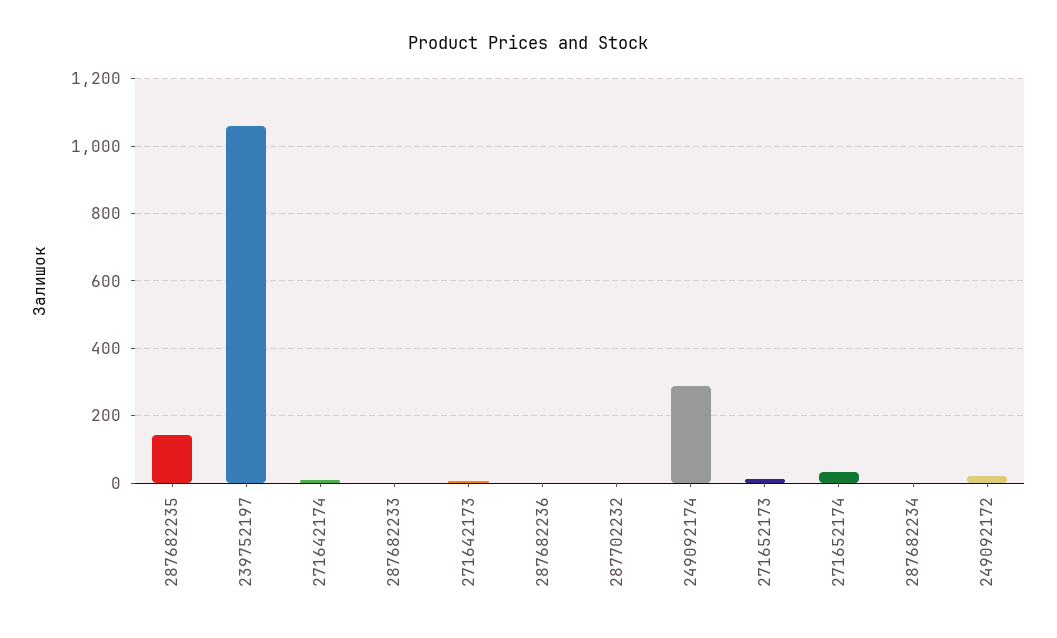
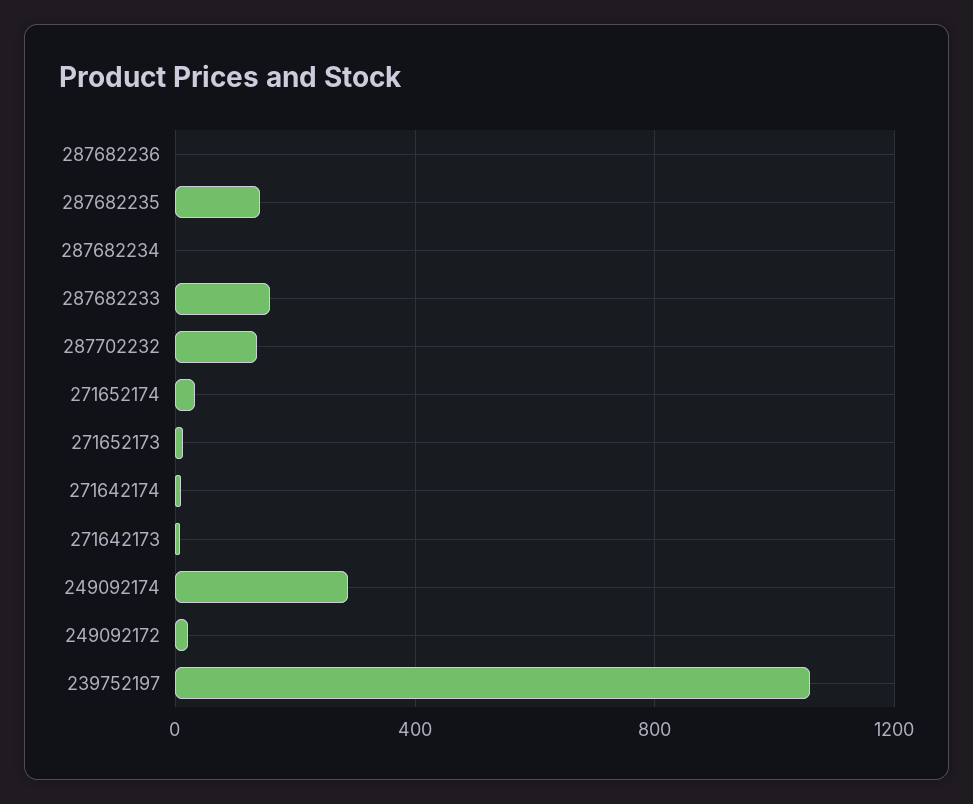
287682233: 0 -> 150
287702232: 0 -> 150

